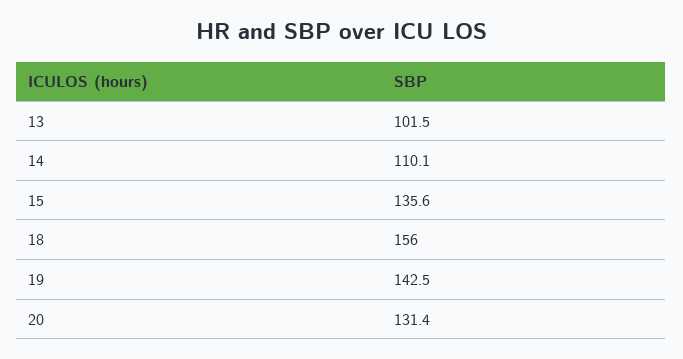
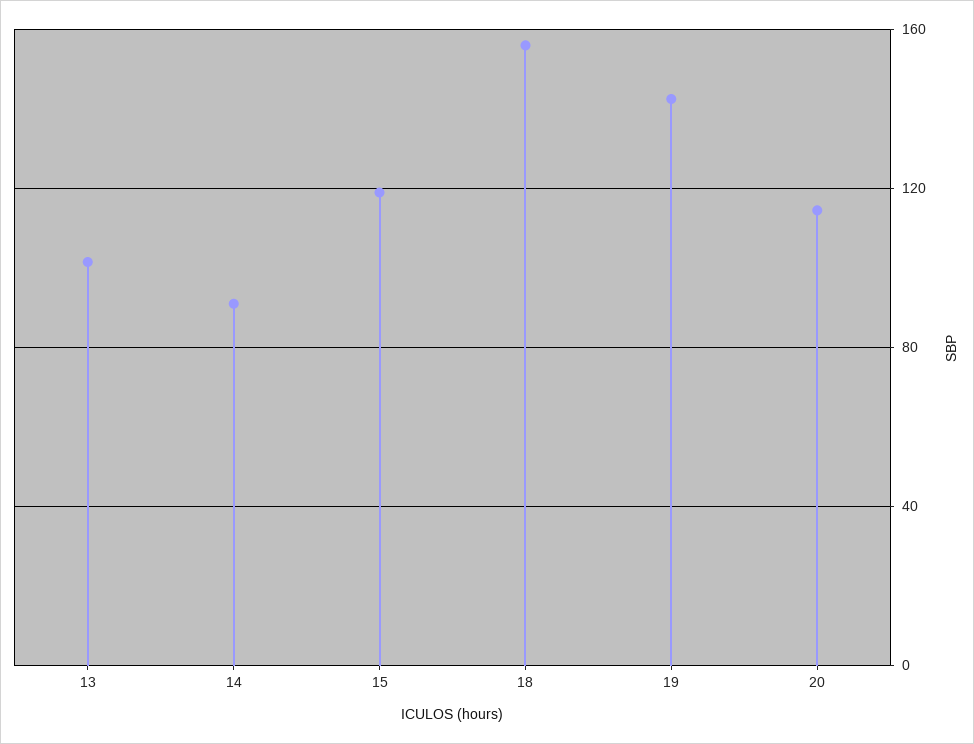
14: 110.1 -> 90
15: 135.6 -> 120
20: 131.4 -> 115

